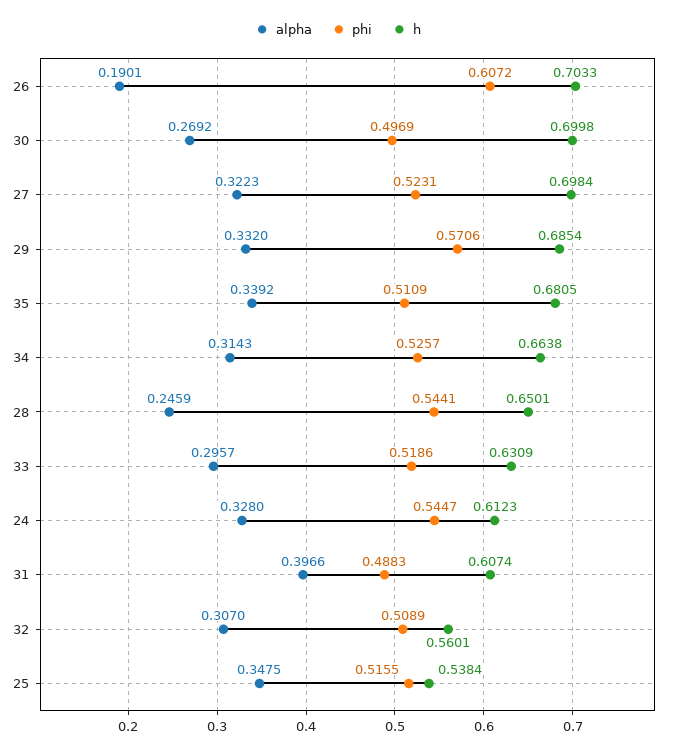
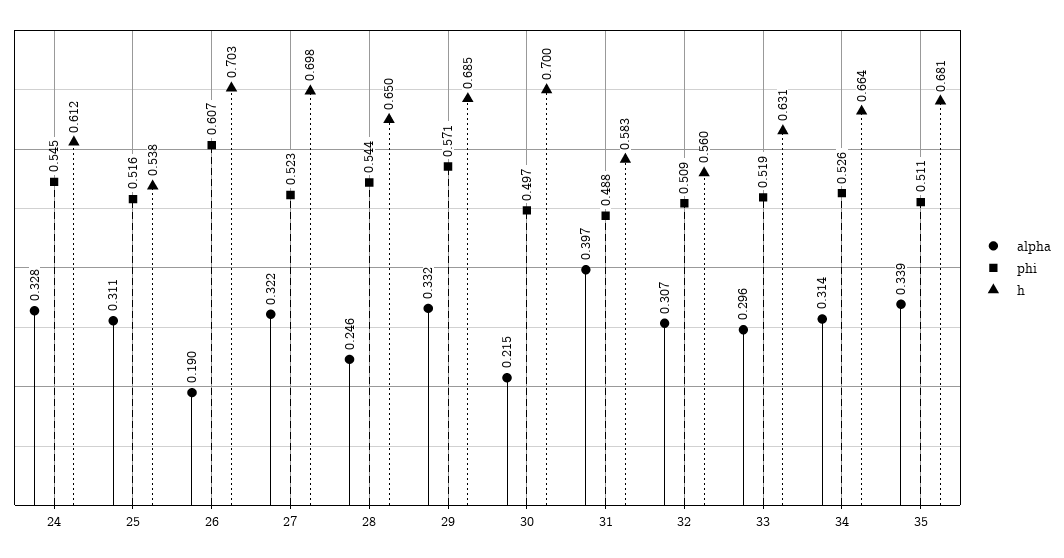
alpha, 30: 0.2692 -> 0.215
h, 31: 0.6074 -> 0.583
alpha, 25: 0.3475 -> 0.311

